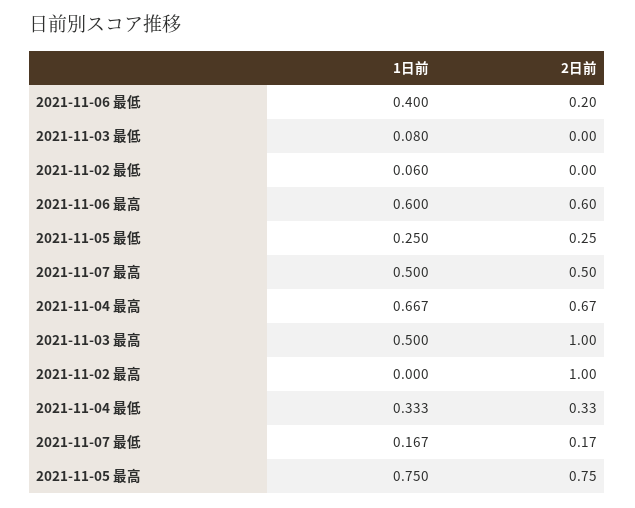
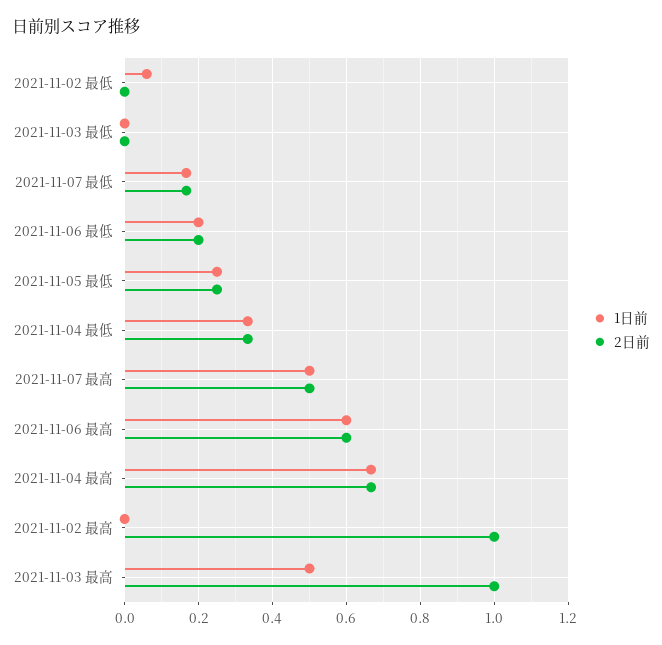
1日前, 2021-11-06 最低: 0.4 -> 0.2
1日前, 2021-11-03 最低: 0.08 -> 0
1日前, 2021-11-05 最高: 0.75 -> none
2日前, 2021-11-05 最高: 0.75 -> none

